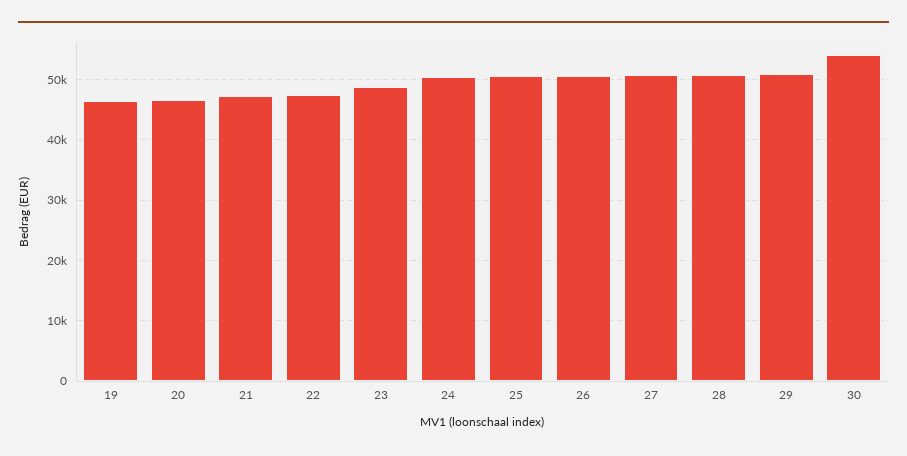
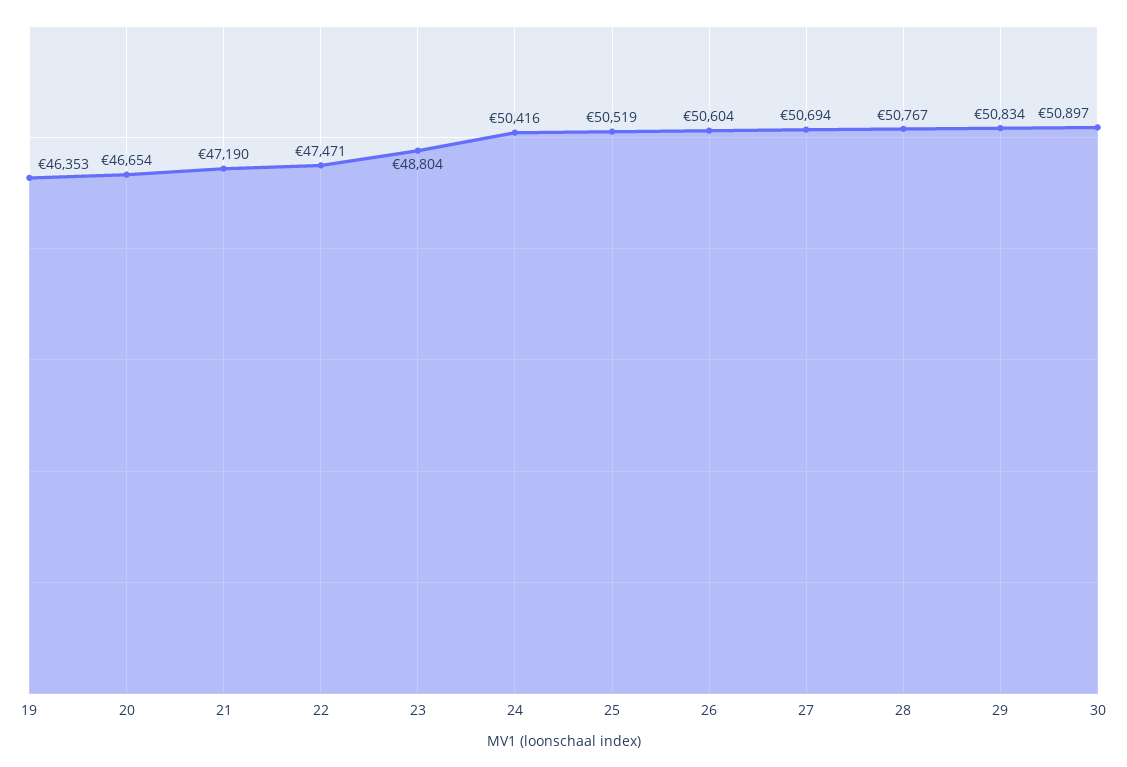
30: 54000 -> 50897

